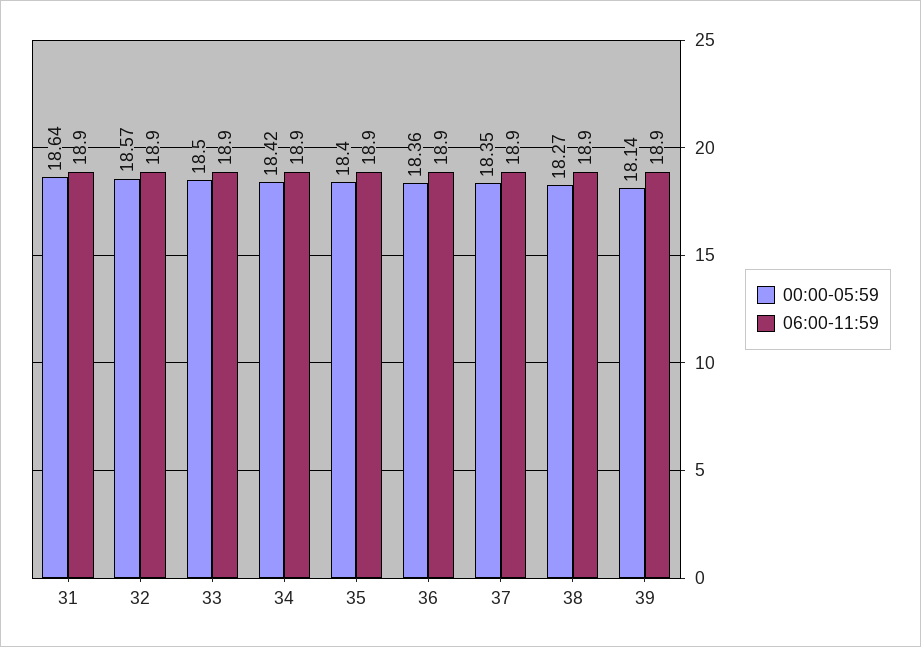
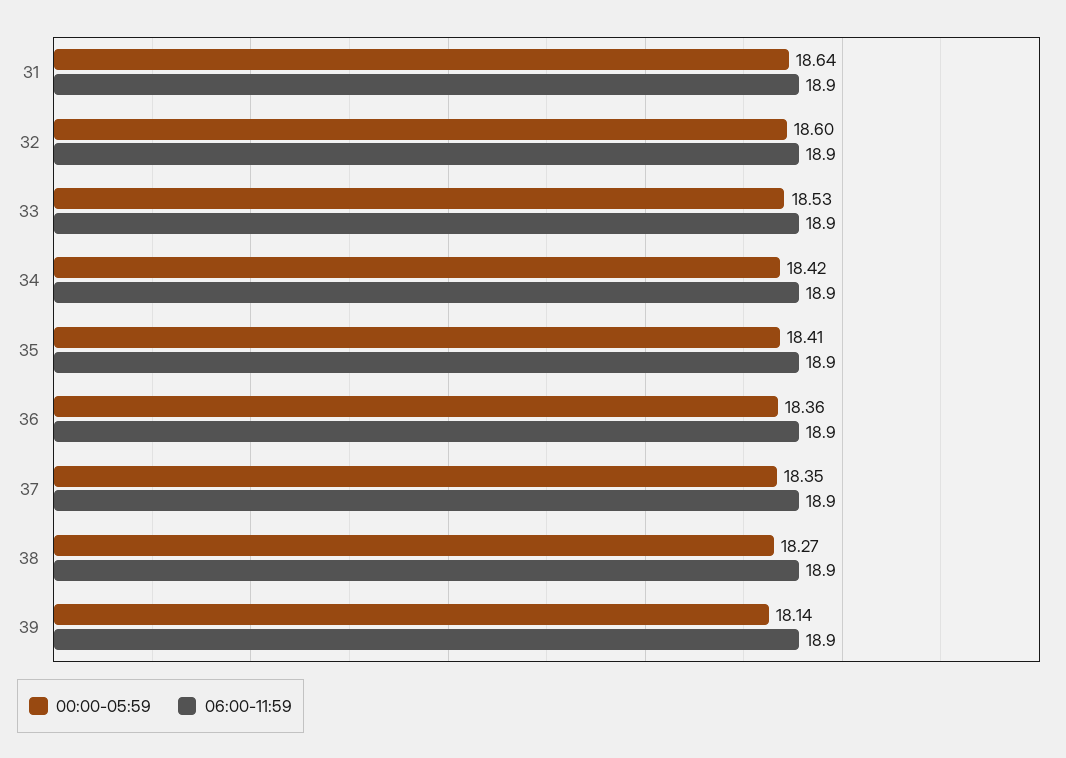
00:00-05:59, 32: 18.57 -> 18.6
00:00-05:59, 33: 18.5 -> 18.53
00:00-05:59, 35: 18.4 -> 18.41

